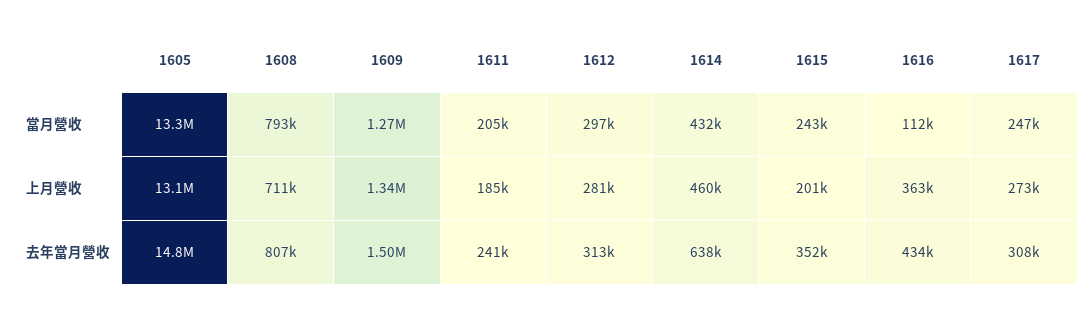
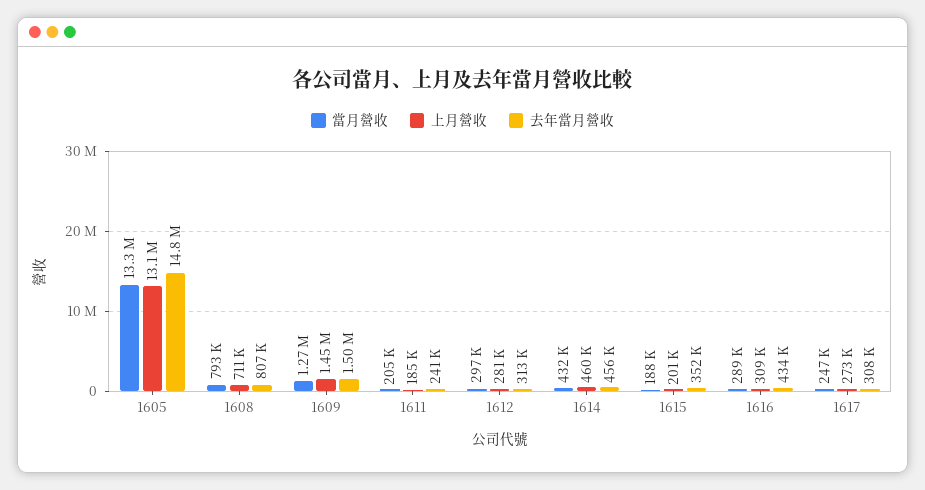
當月營收, 1615: 243000 -> 188000
當月營收, 1616: 112000 -> 289000
上月營收, 1609: 1340000 -> 1450000
上月營收, 1616: 363000 -> 309000
去年當月營收, 1614: 638000 -> 456000

